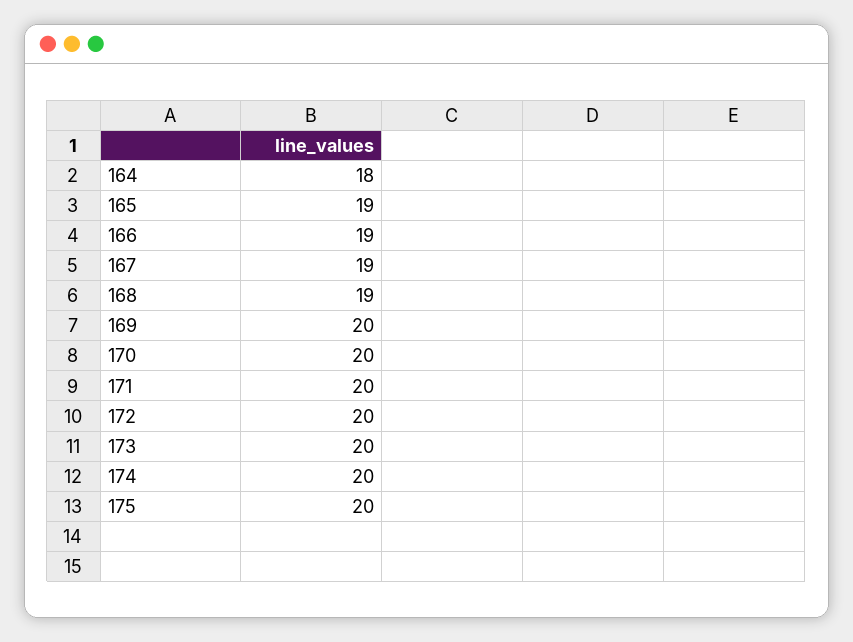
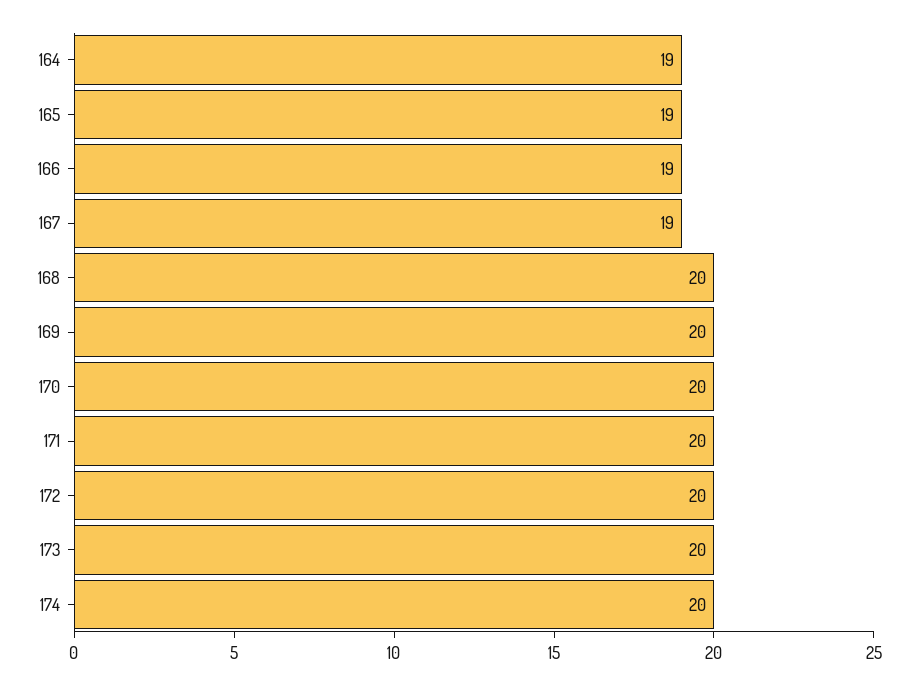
164: 18 -> 19
168: 19 -> 20
175: 20 -> none

